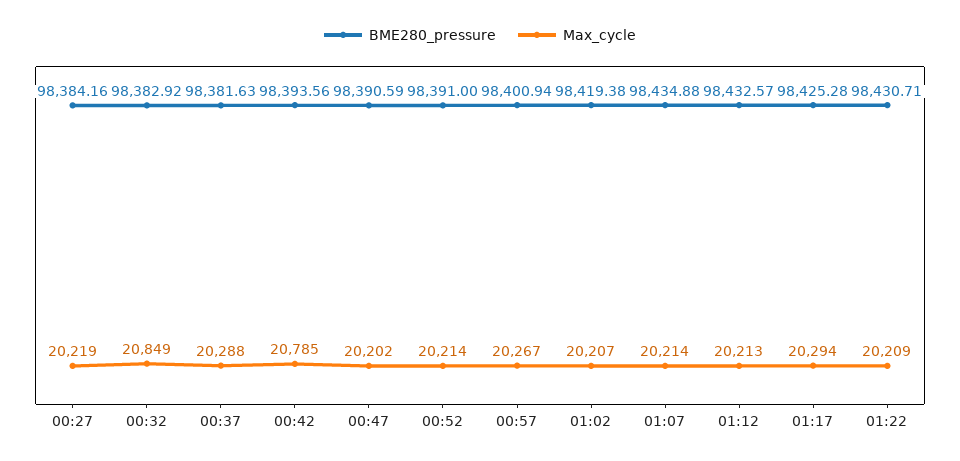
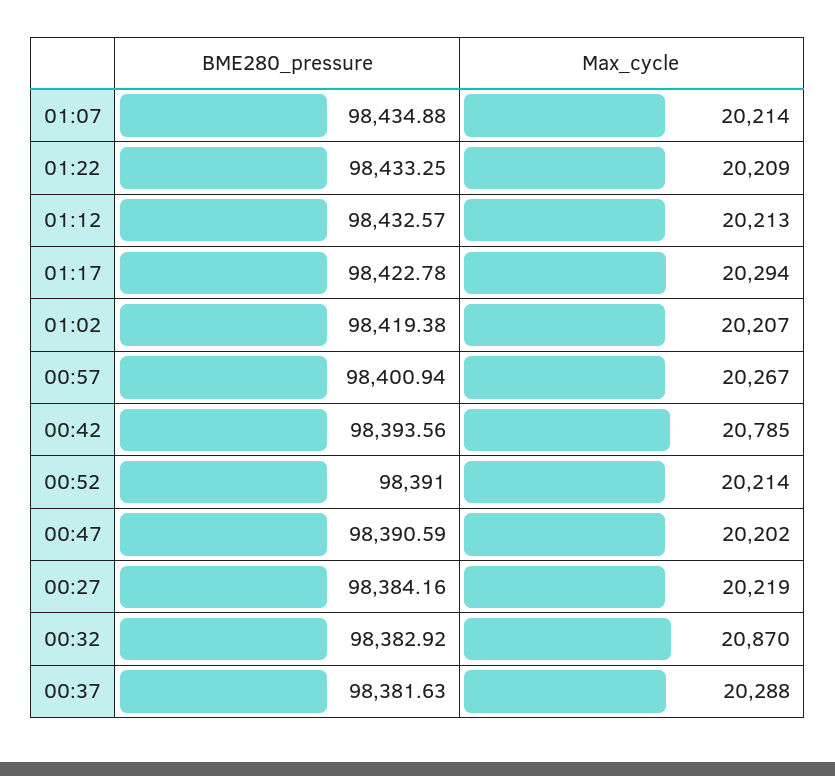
Max_cycle, 00:32: 20849 -> 20870
BME280_pressure, 01:17: 98425.28 -> 98422.78
BME280_pressure, 01:22: 98430.71 -> 98433.25

